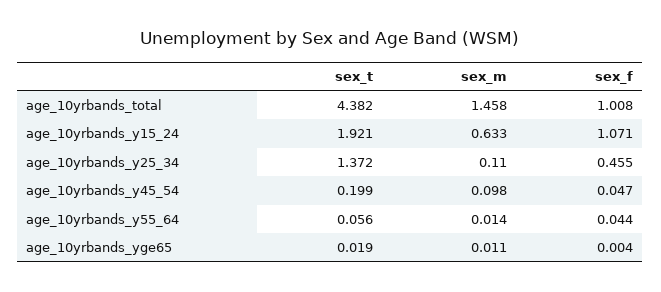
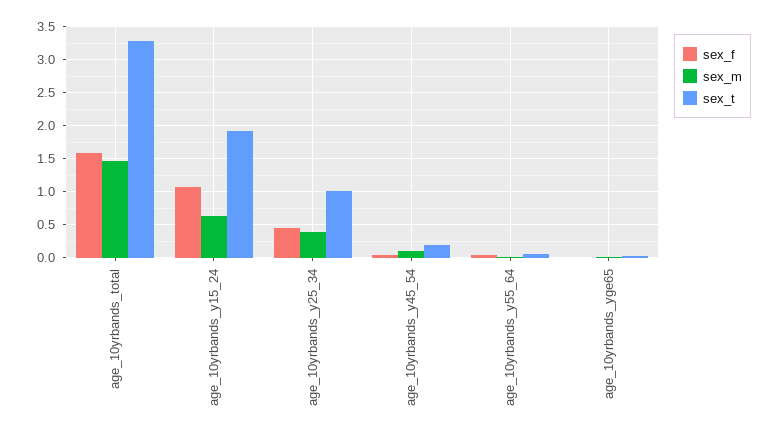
sex_t, age_10yrbands_total: 4.382 -> 3.3
sex_f, age_10yrbands_total: 1.008 -> 1.6
sex_t, age_10yrbands_y25_34: 1.372 -> 1
sex_m, age_10yrbands_y25_34: 0.11 -> 0.4

